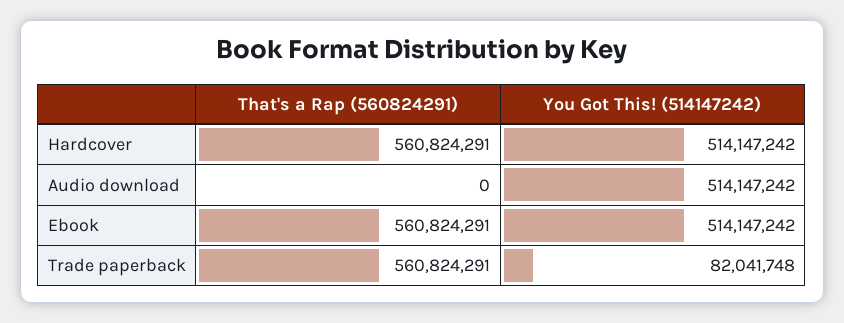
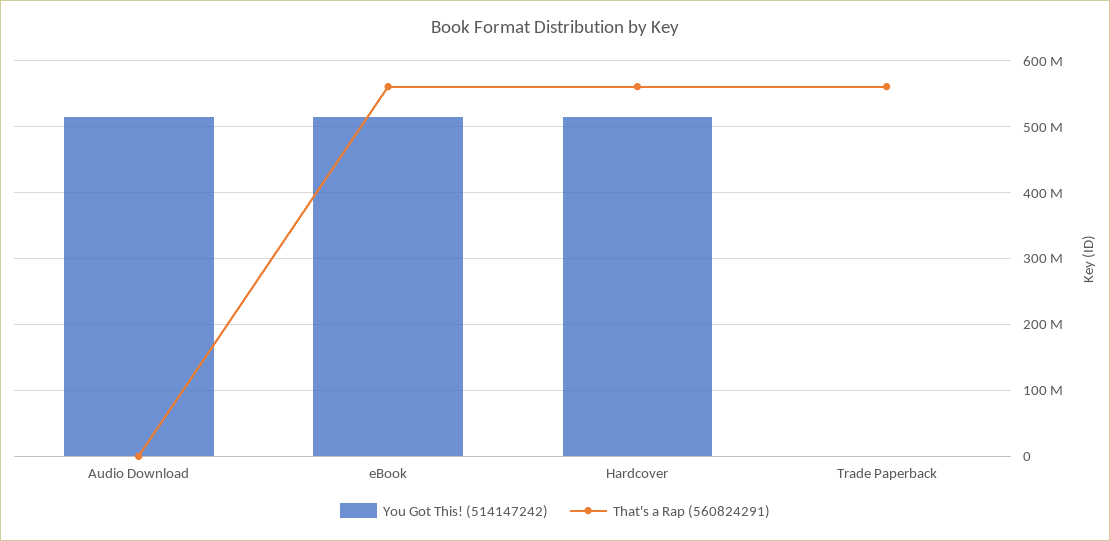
You Got This! (514147242), Trade paperback: 82041748 -> 0

